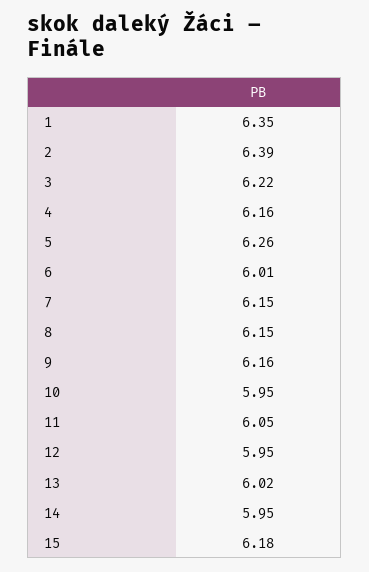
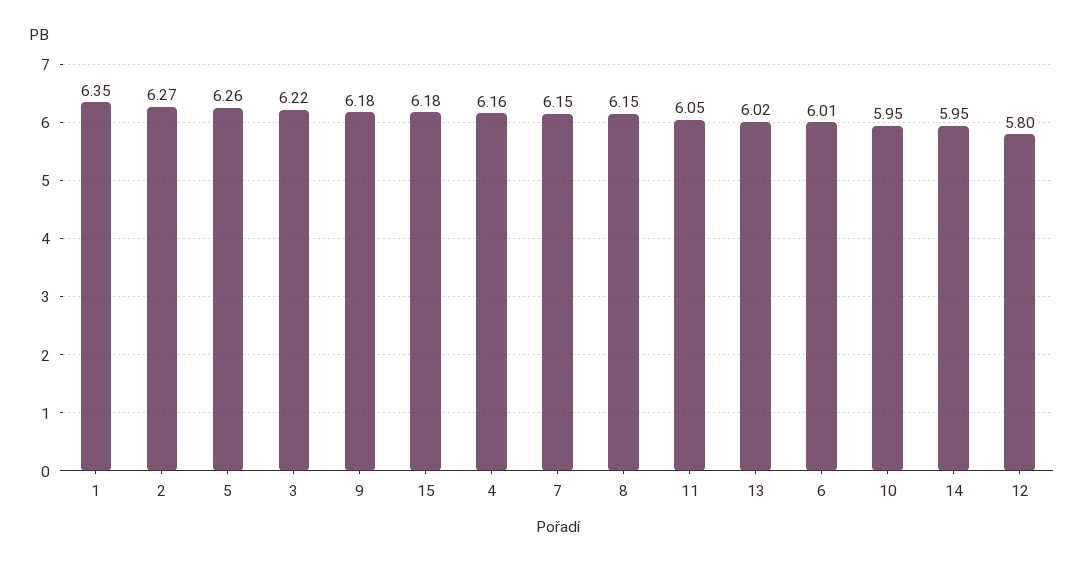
2: 6.39 -> 6.27
9: 6.16 -> 6.18
12: 5.95 -> 5.8

